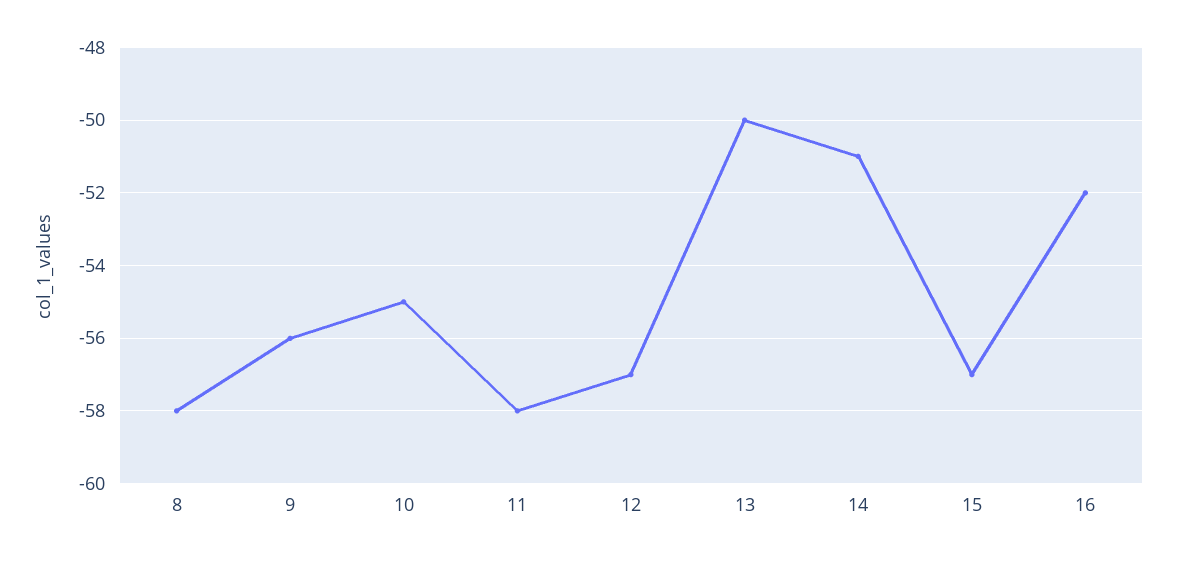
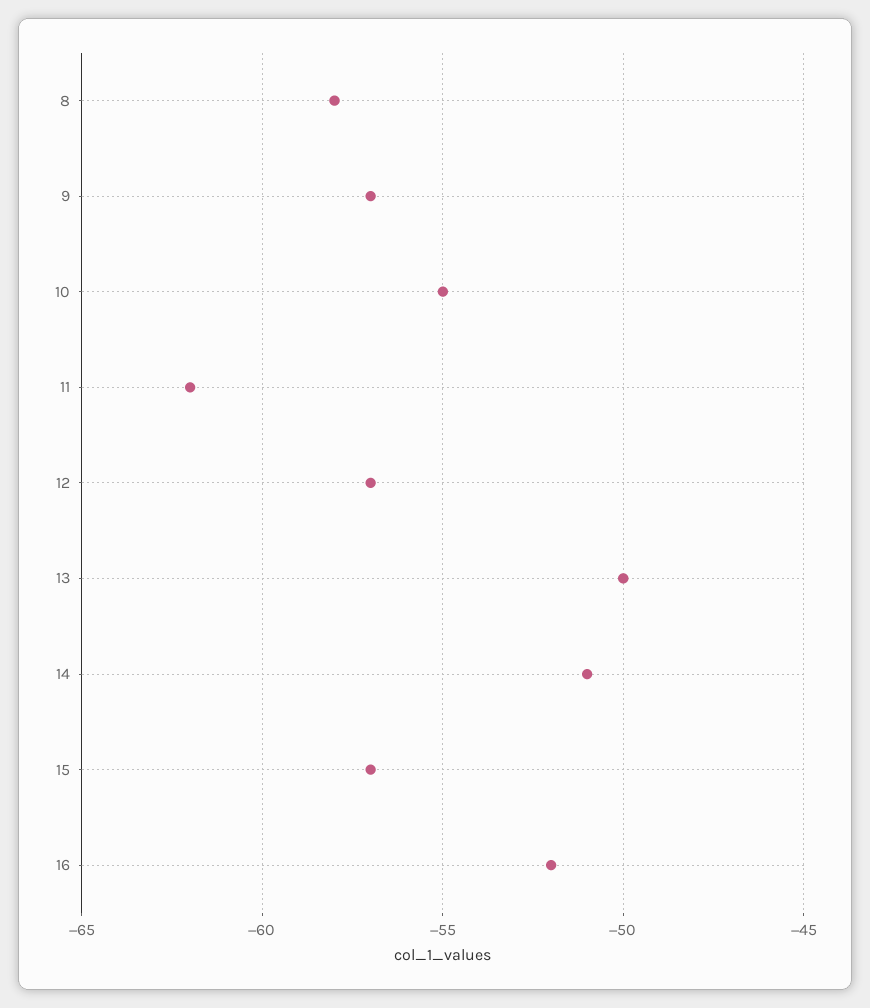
9: -56 -> -57
11: -58 -> -62

